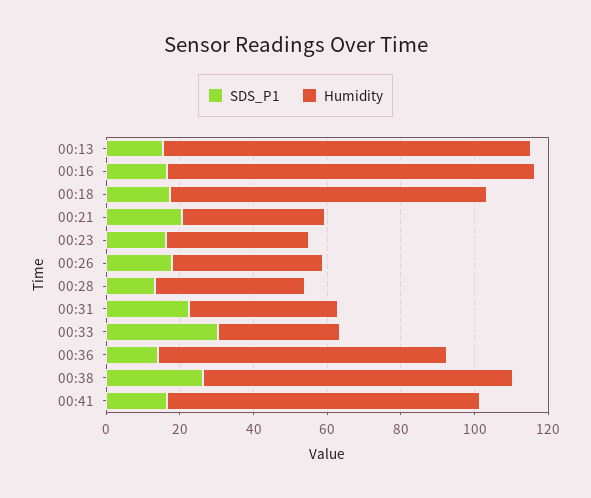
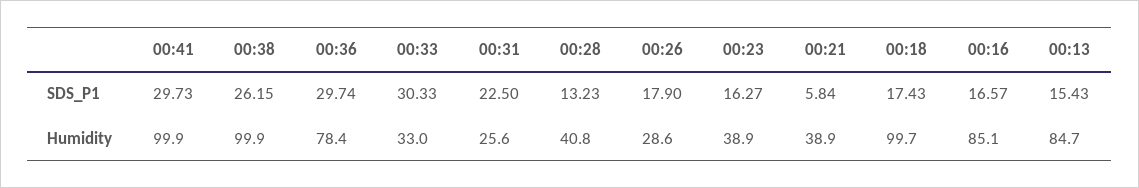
Humidity, 00:13: 100 -> 84.7
Humidity, 00:16: 100 -> 85.1
Humidity, 00:18: 85 -> 99.7
SDS_P1, 00:21: 20 -> 5.84
Humidity, 00:26: 40 -> 28.6
Humidity, 00:31: 40 -> 25.6
SDS_P1, 00:36: 15 -> 29.74
Humidity, 00:38: 85 -> 99.9
SDS_P1, 00:41: 15 -> 29.73
Humidity, 00:41: 85 -> 99.9

